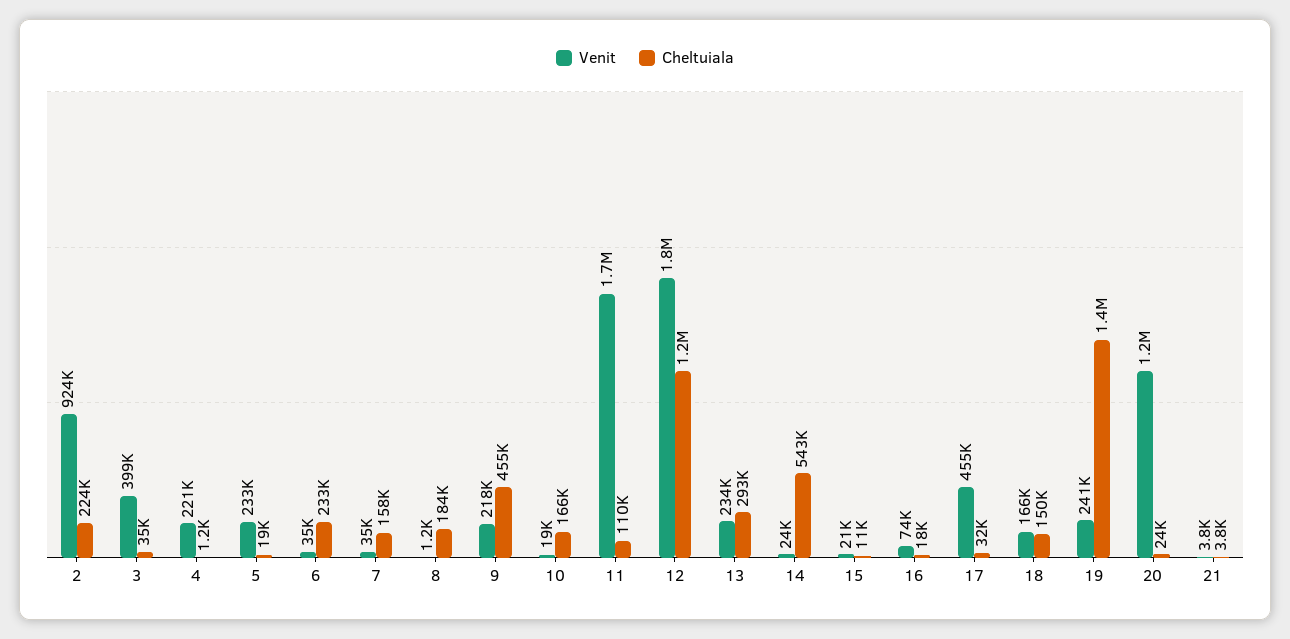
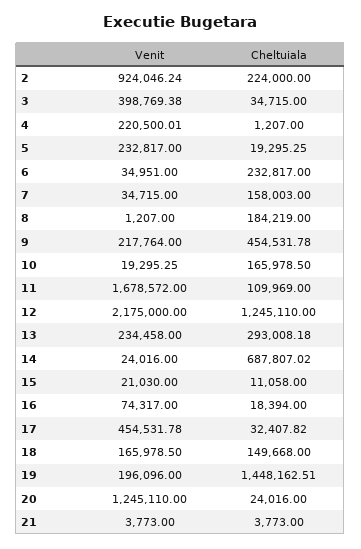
Venit, 12: 1800000 -> 2175000
Cheltuiala, 14: 543000 -> 687807.02
Venit, 19: 241000 -> 196096

